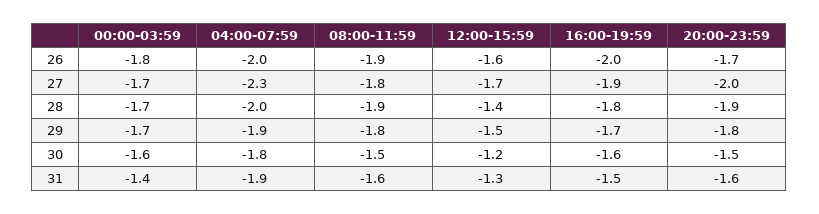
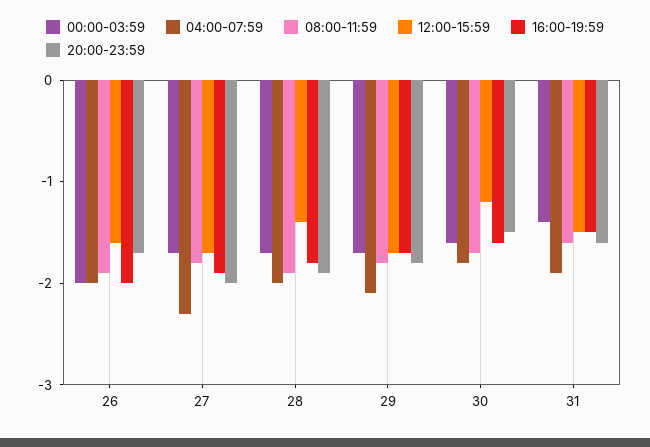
00:00-03:59, 26: -1.8 -> -2
04:00-07:59, 29: -1.9 -> -2.1
12:00-15:59, 29: -1.5 -> -1.7
08:00-11:59, 30: -1.5 -> -1.7
12:00-15:59, 31: -1.3 -> -1.5

